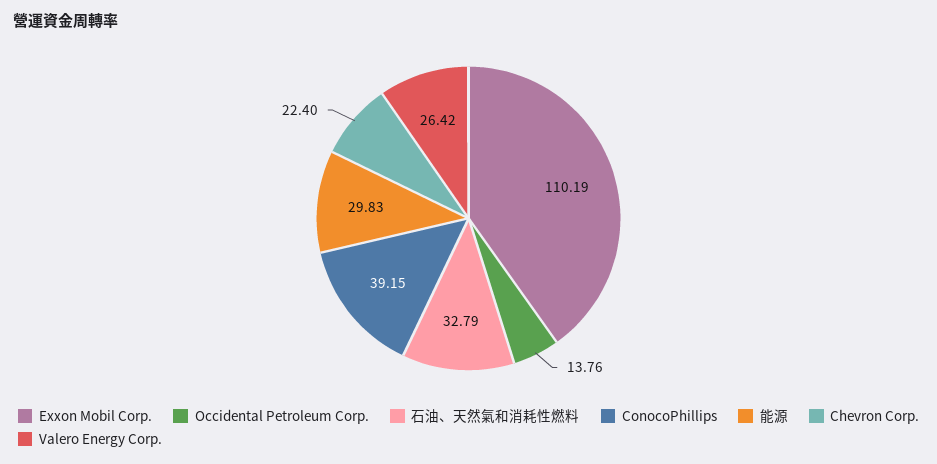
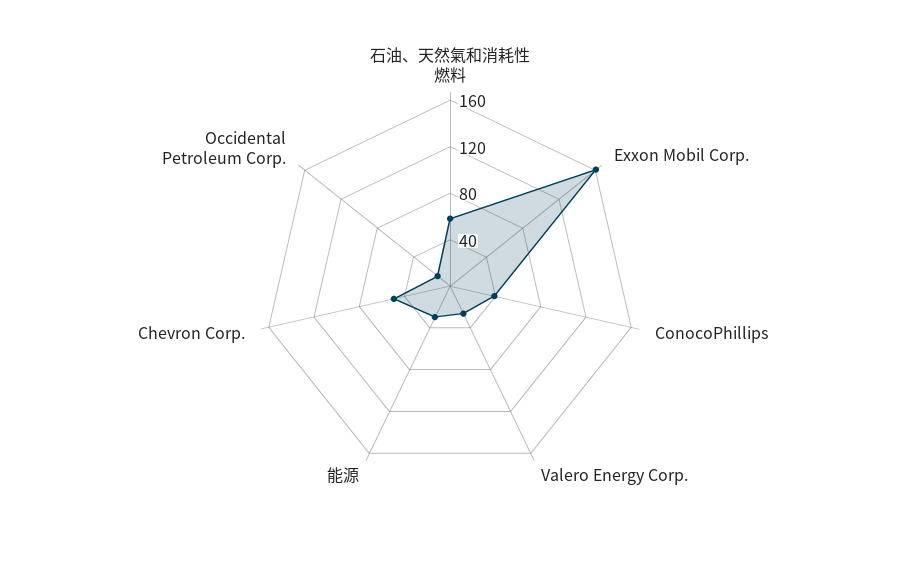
Exxon Mobil Corp.: 110.19 -> 160
石油、天然氣和消耗性燃料: 32.79 -> 60
Chevron Corp.: 22.4 -> 50

